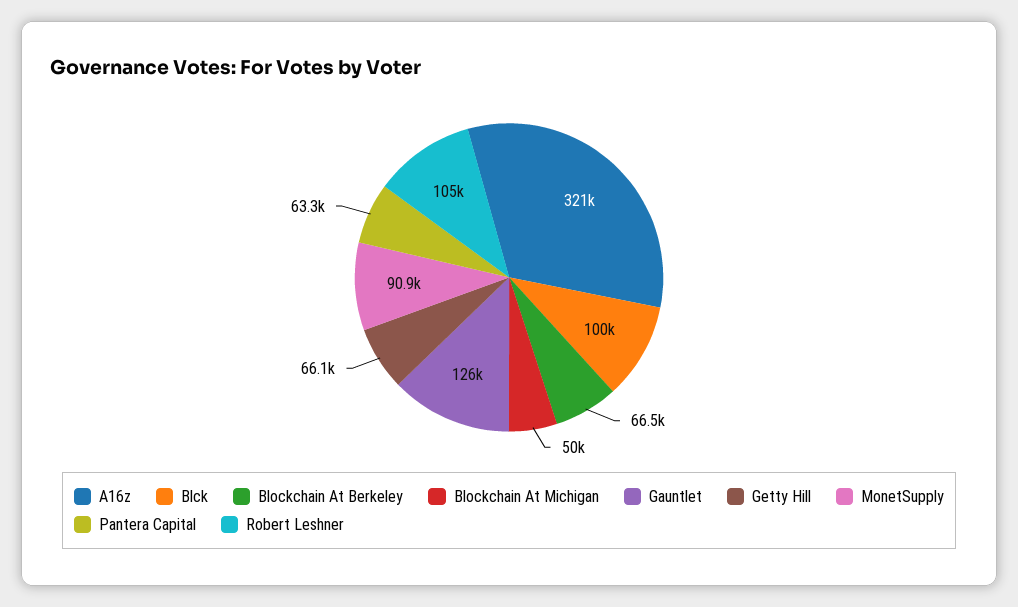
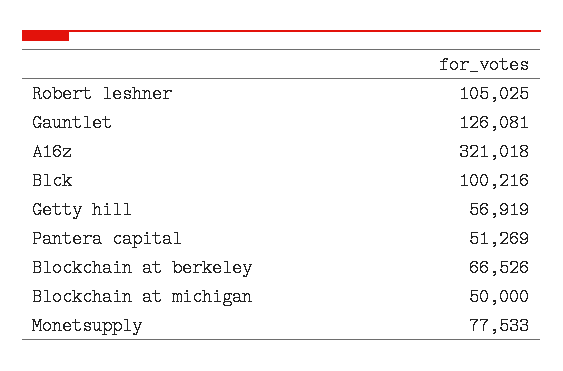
Getty Hill: 66100 -> 56919
MonetSupply: 90900 -> 77533
Pantera Capital: 63300 -> 51269

